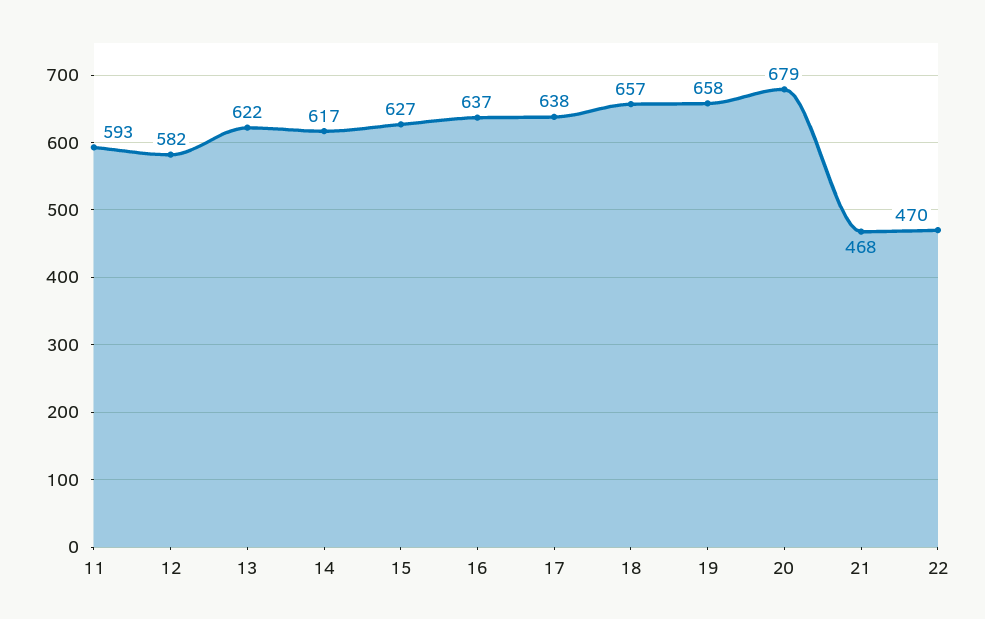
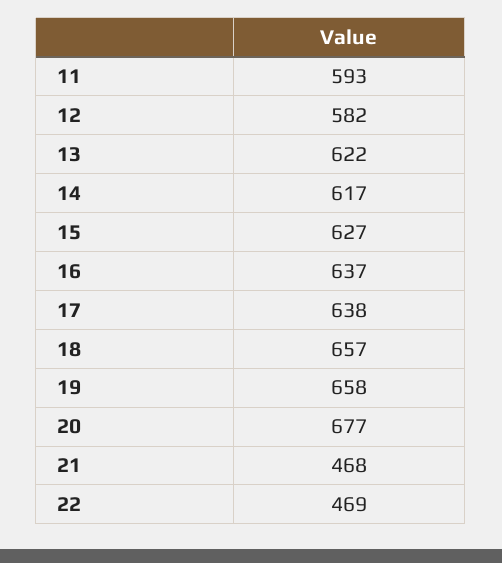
20: 679 -> 677
22: 470 -> 469

